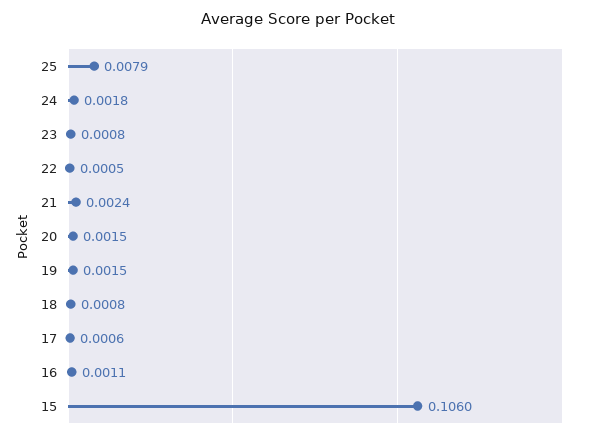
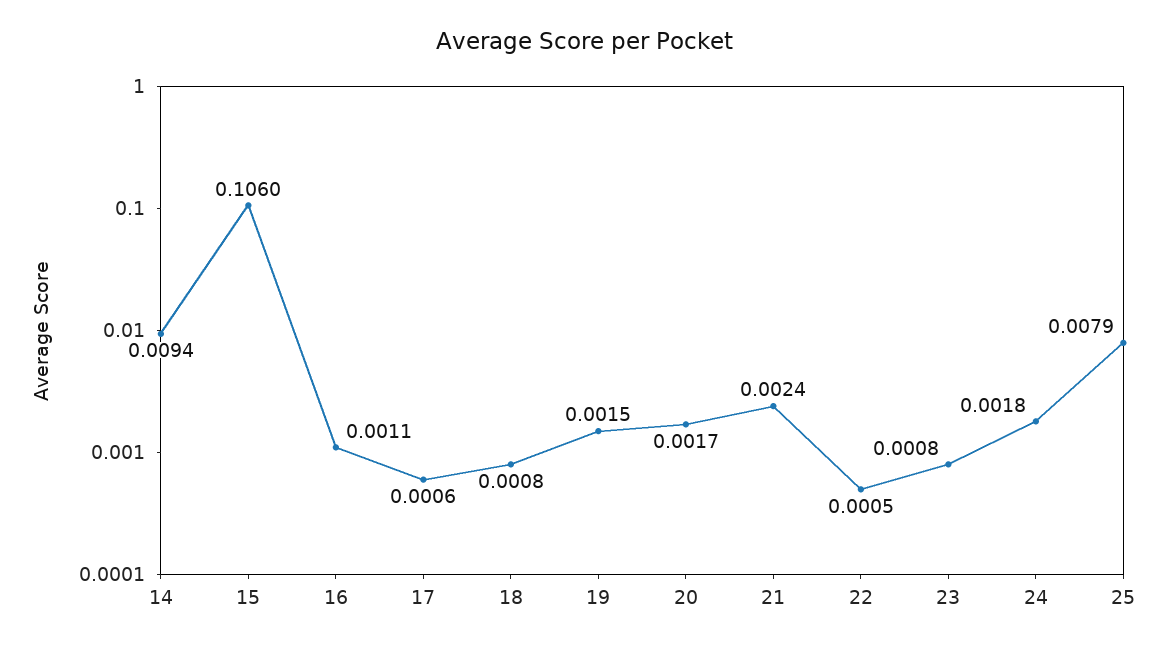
20: 0.0015 -> 0.0017
14: none -> 0.0094

